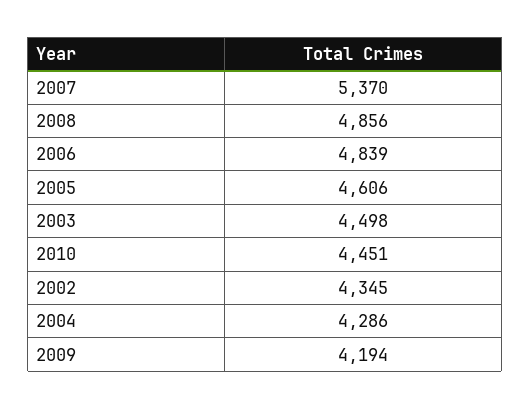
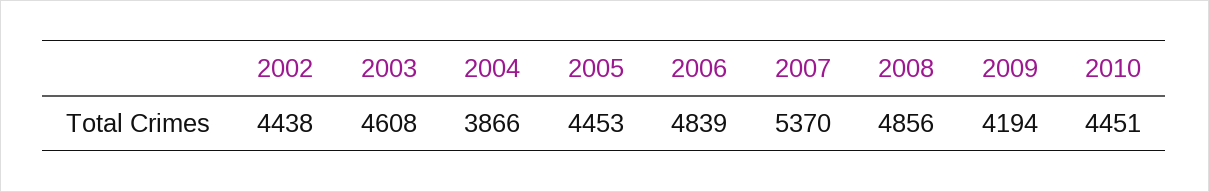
2005: 4606 -> 4453
2003: 4498 -> 4608
2002: 4345 -> 4438
2004: 4286 -> 3866

